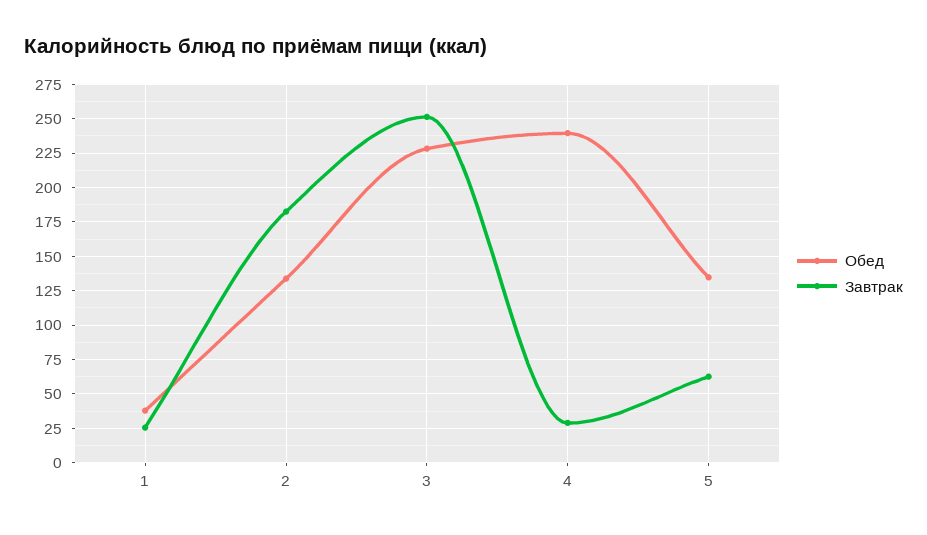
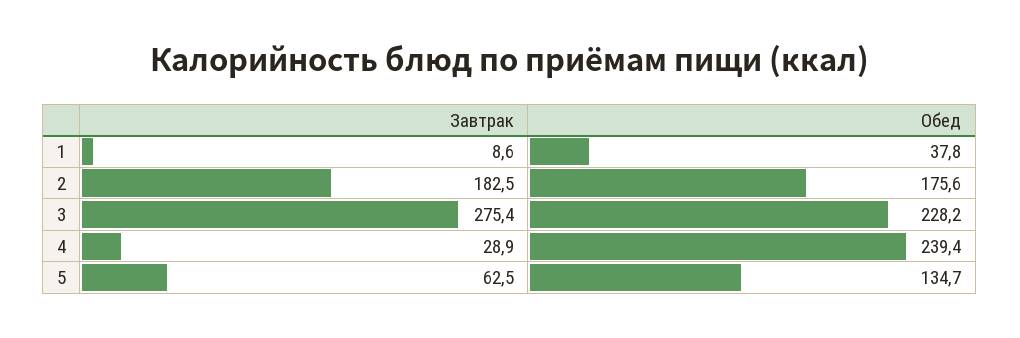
Завтрак, 1: 25 -> 8.6
Обед, 2: 135 -> 175.6
Завтрак, 3: 250 -> 275.4

